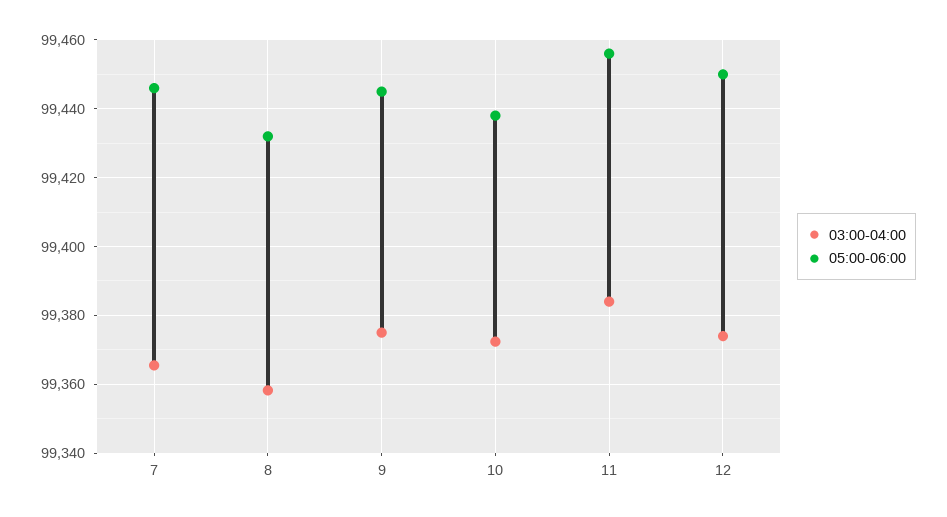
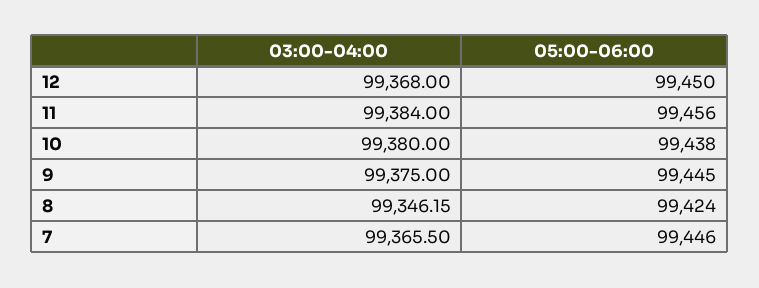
03:00-04:00, 8: 99358 -> 99346.15
05:00-06:00, 8: 99432 -> 99424
03:00-04:00, 10: 99372 -> 99380
03:00-04:00, 12: 99374 -> 99368

